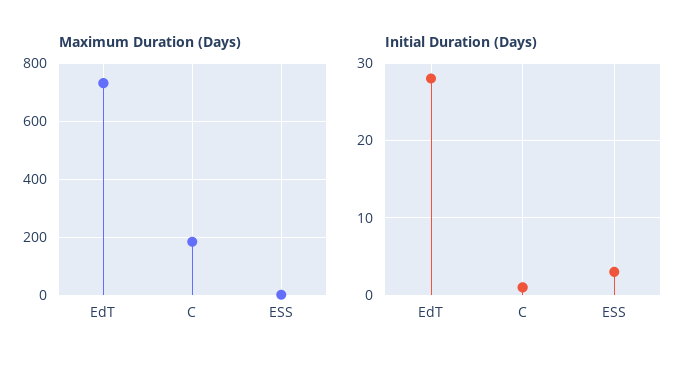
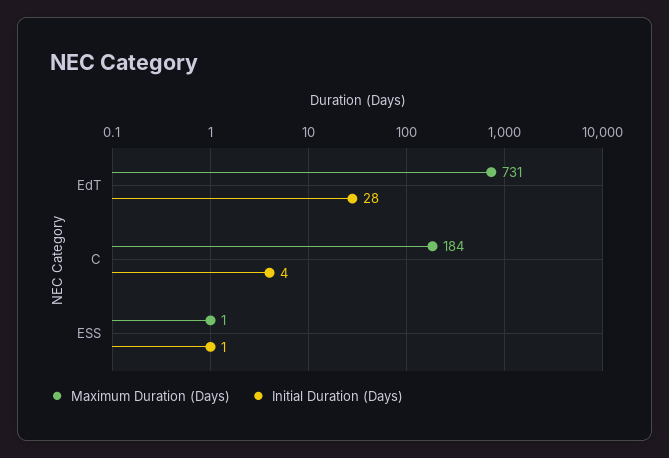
Initial Duration (Days), C: 1 -> 4
Initial Duration (Days), ESS: 3 -> 1

